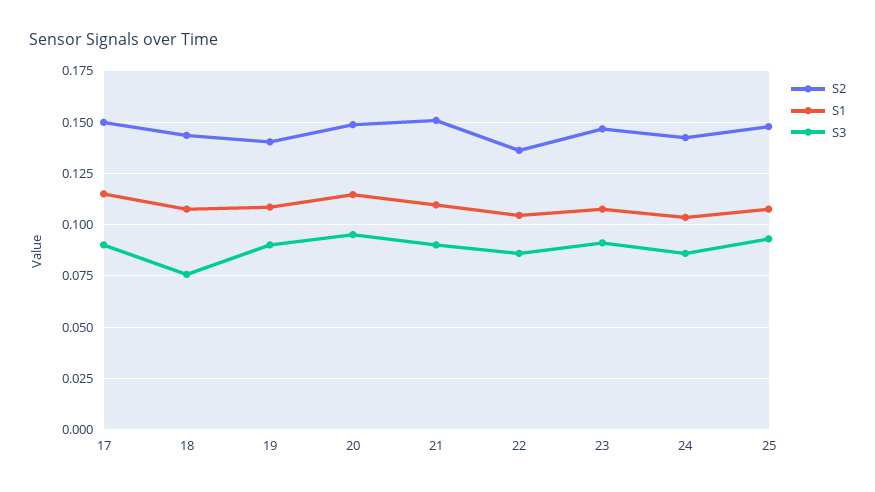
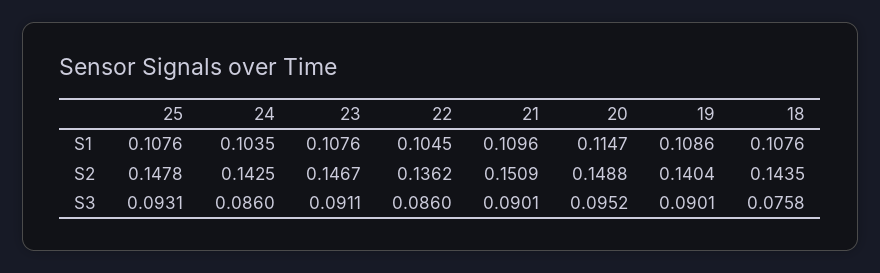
S2, 17: 0.15 -> none
S1, 17: 0.115 -> none
S3, 17: 0.09 -> none

